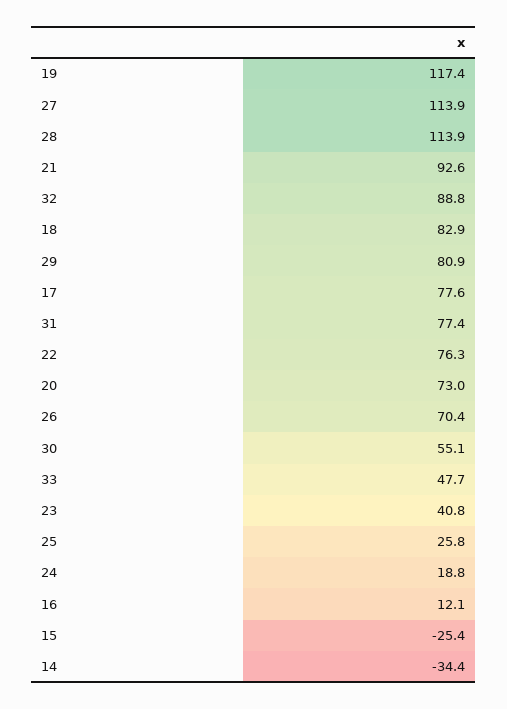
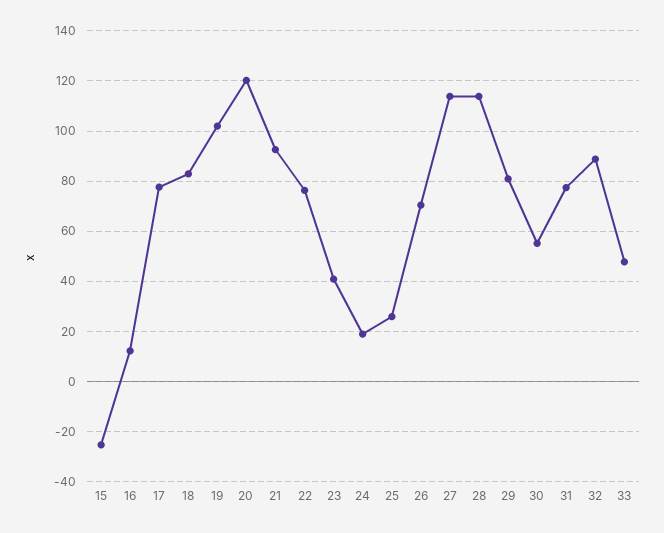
19: 117.4 -> 102.5
20: 73 -> 120
14: -34.4 -> none

